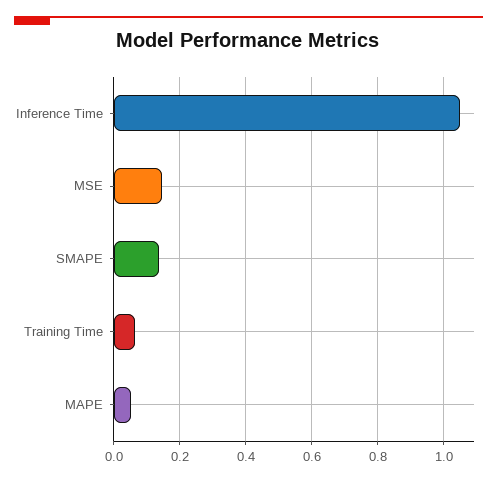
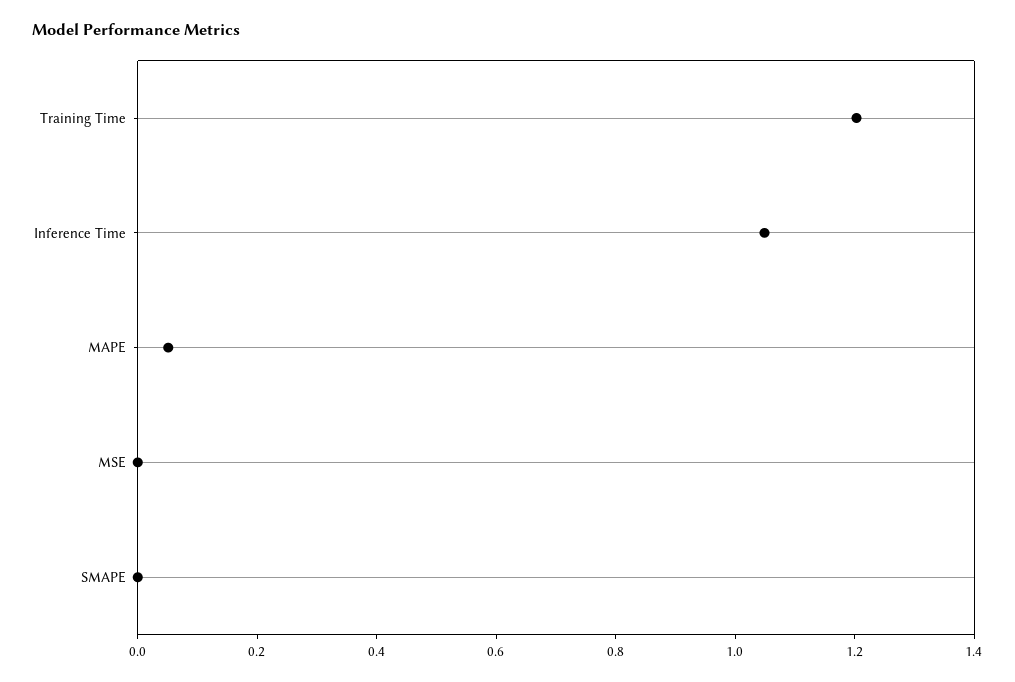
MSE: 0.14 -> 0
SMAPE: 0.14 -> 0
Training Time: 0.06 -> 1.2

